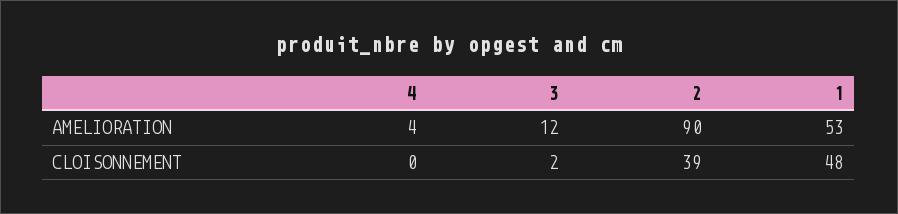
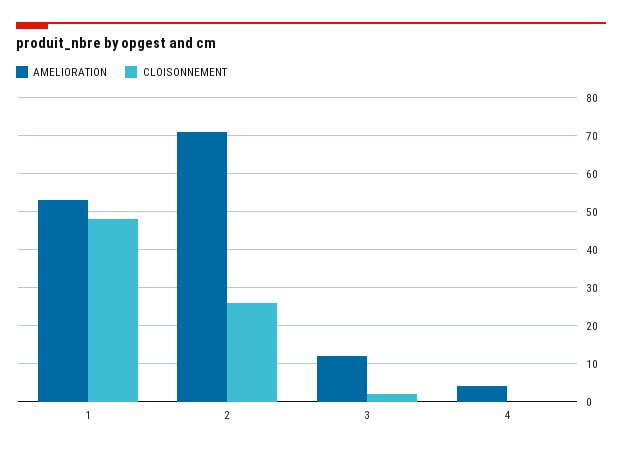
AMELIORATION, 2: 90 -> 70
CLOISONNEMENT, 2: 39 -> 25

